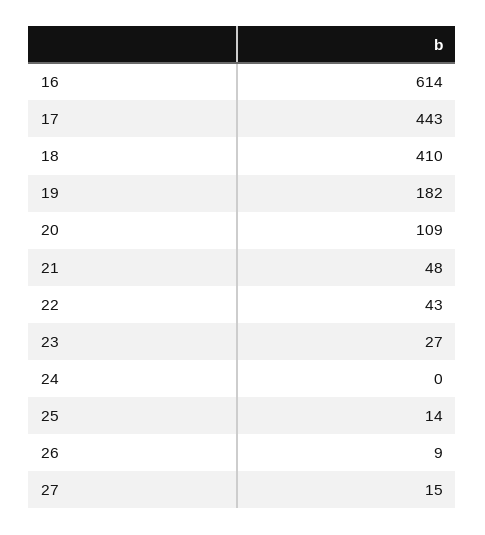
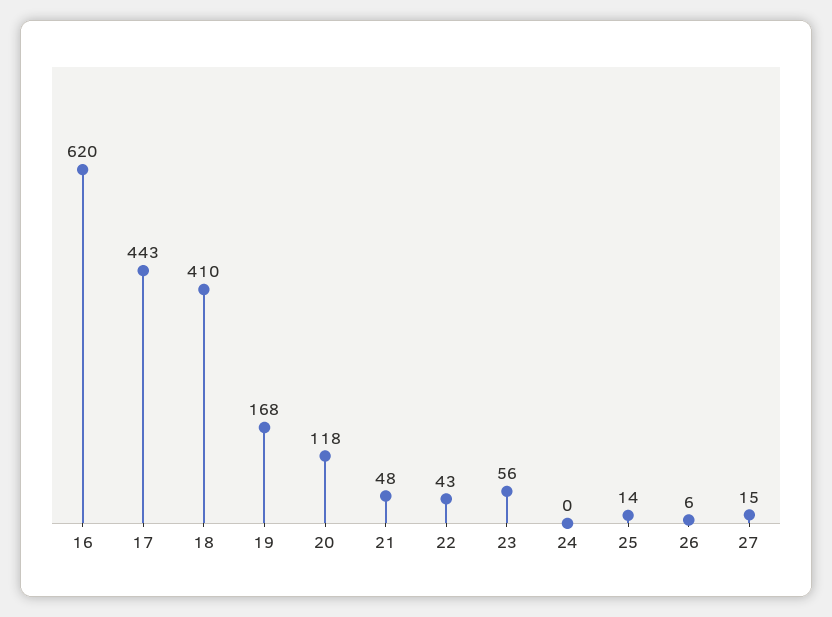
16: 614 -> 620
19: 182 -> 168
20: 109 -> 118
23: 27 -> 56
26: 9 -> 6

